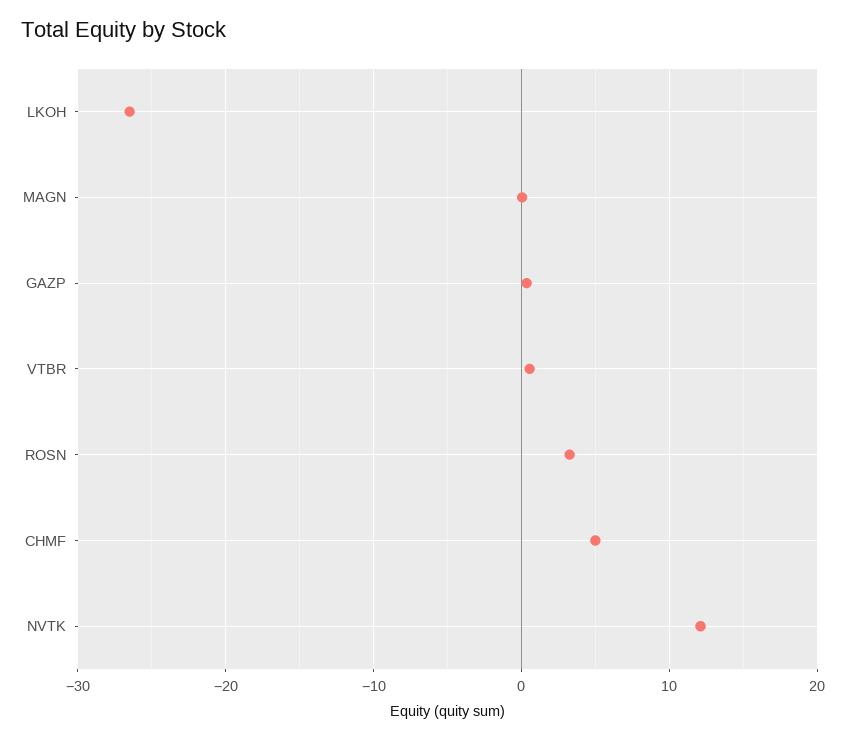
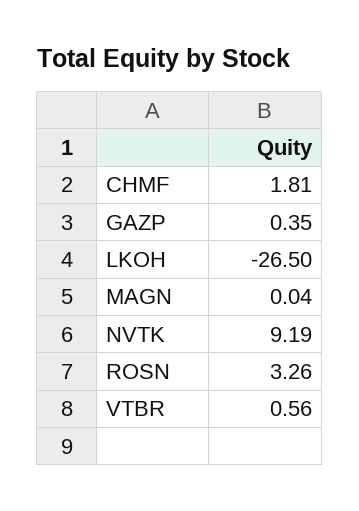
CHMF: 5 -> 1.81
NVTK: 12 -> 9.19

